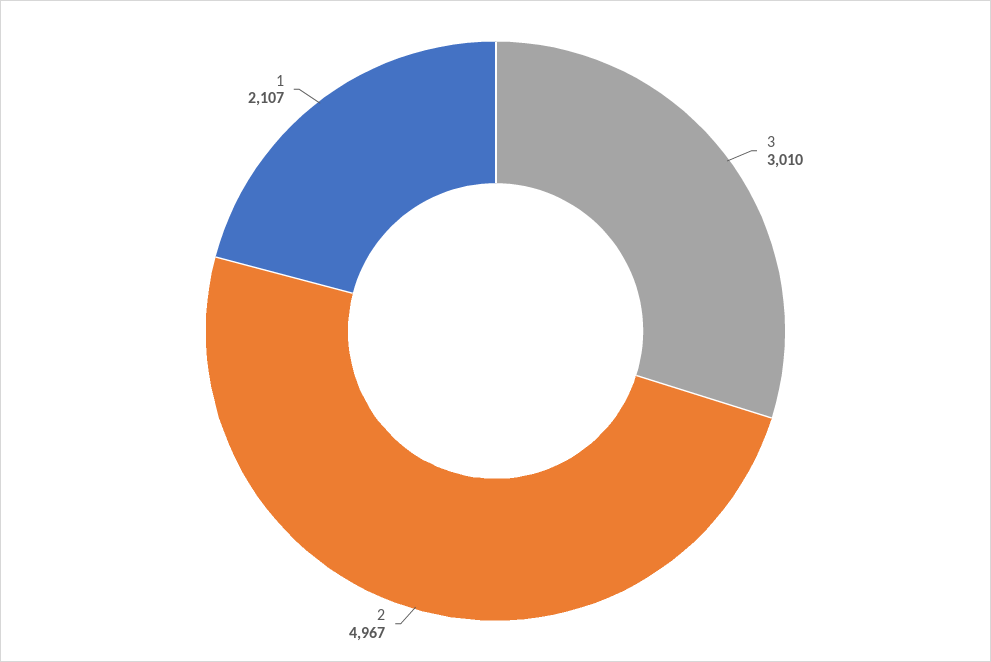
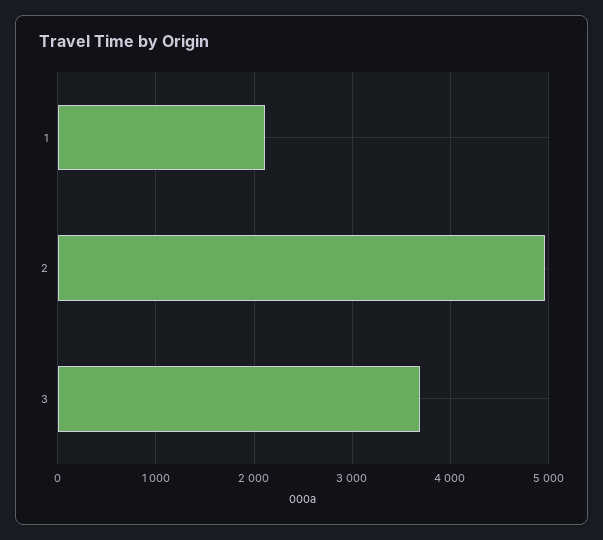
3: 3010 -> 3700

